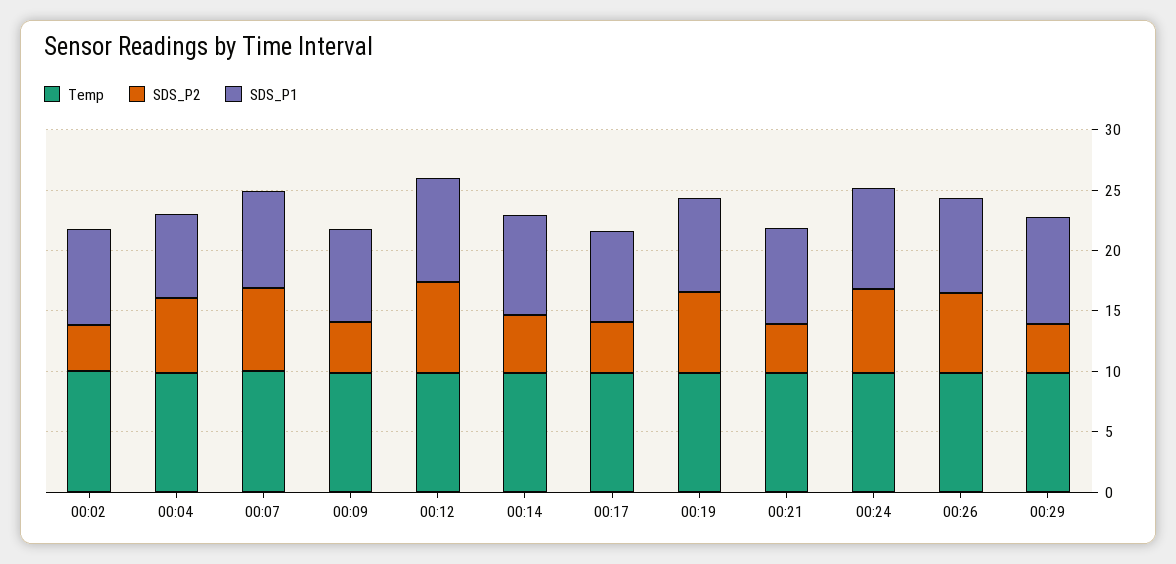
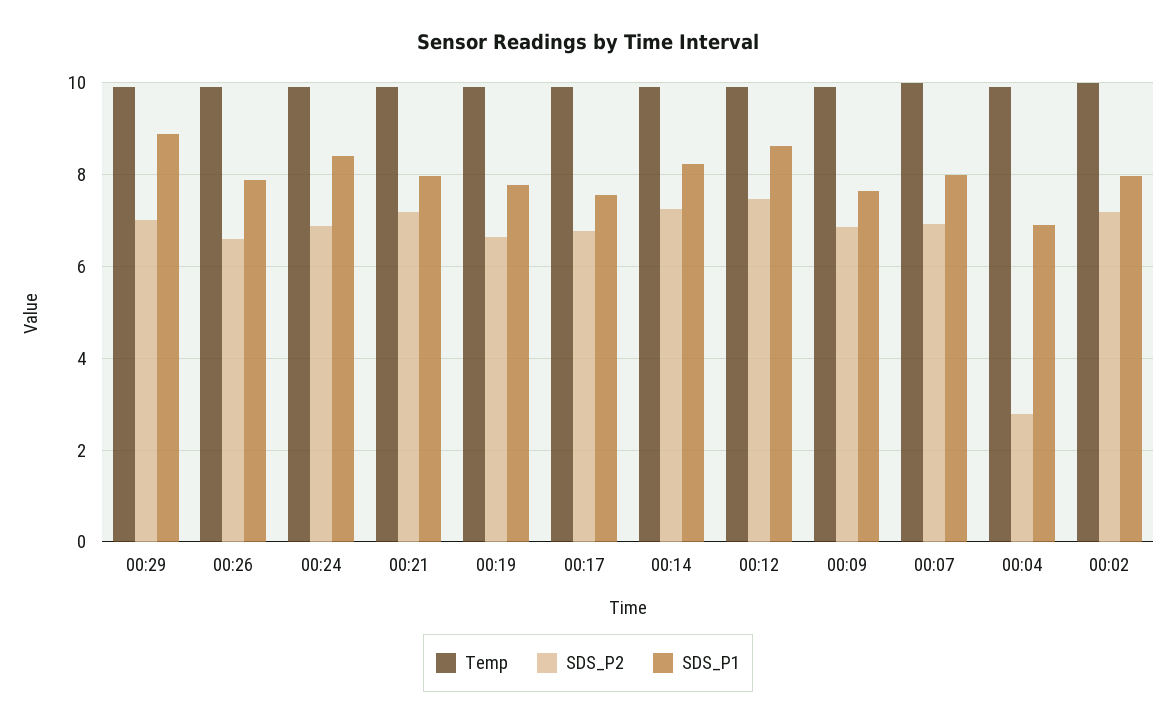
SDS_P2, 00:02: 4 -> 7.2
SDS_P2, 00:04: 6 -> 2.8
SDS_P2, 00:09: 4 -> 6.8
SDS_P2, 00:14: 5 -> 7.2
SDS_P2, 00:17: 4 -> 6.8
SDS_P2, 00:21: 4 -> 7.2
SDS_P2, 00:29: 4 -> 7

